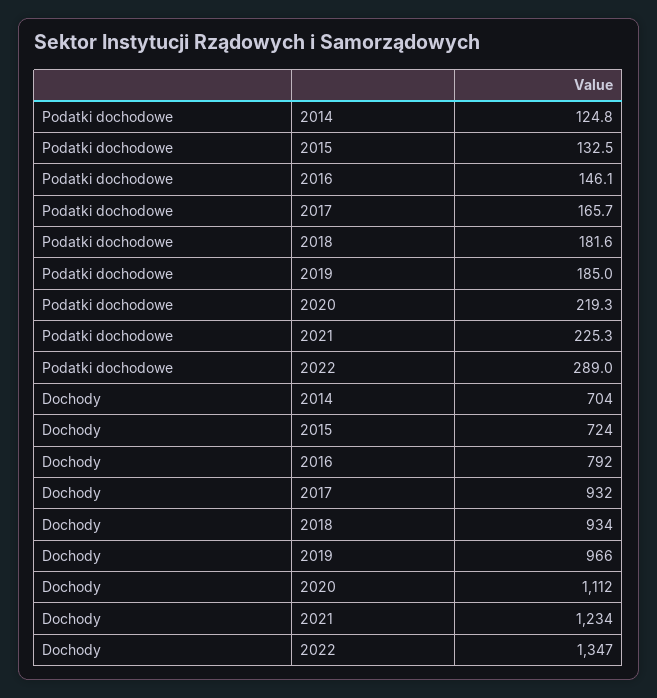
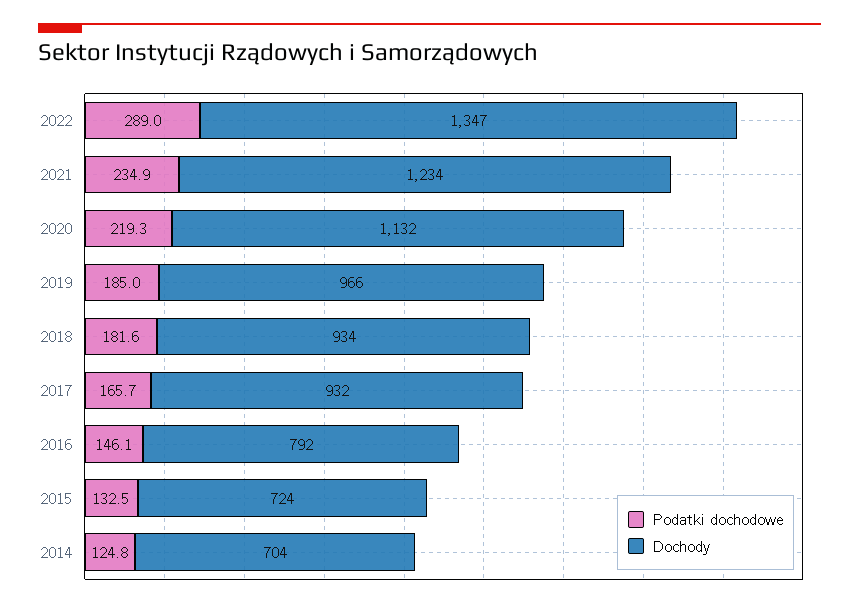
Podatki dochodowe, 2021: 225.3 -> 234.9
Dochody, 2020: 1112 -> 1132

